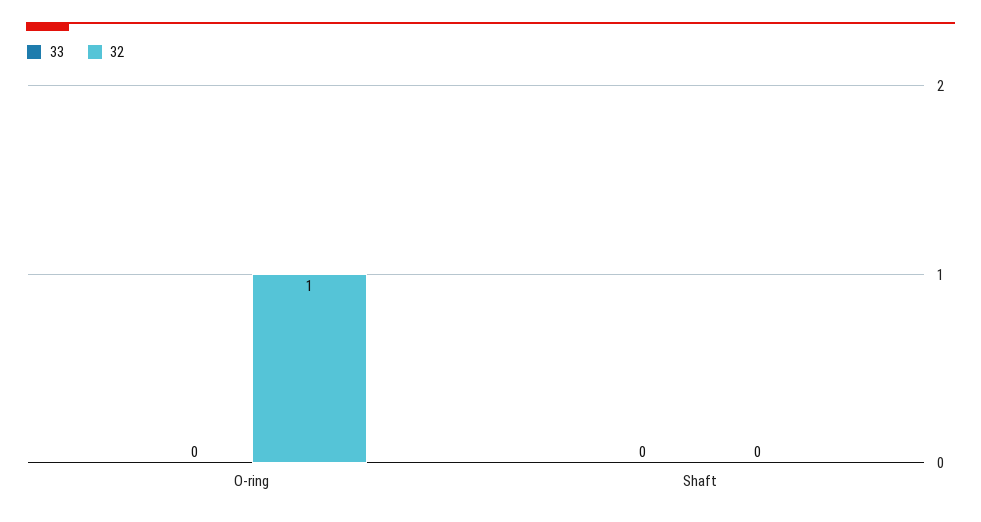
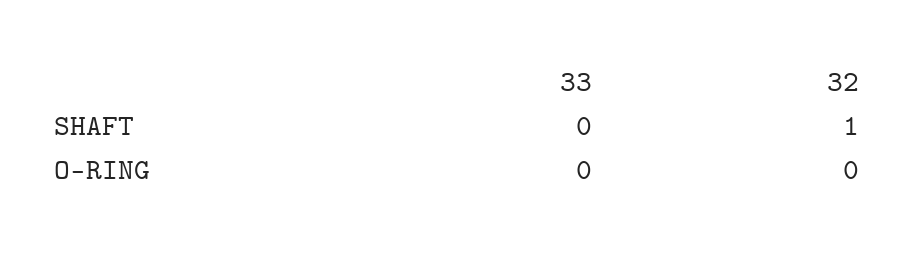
32, O-ring: 1 -> 0
32, Shaft: 0 -> 1

